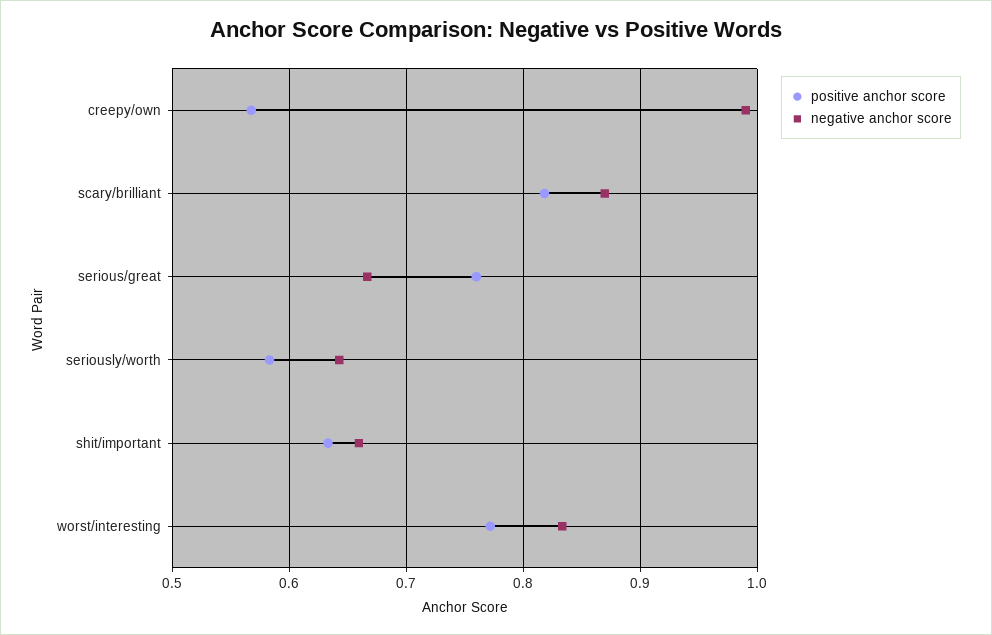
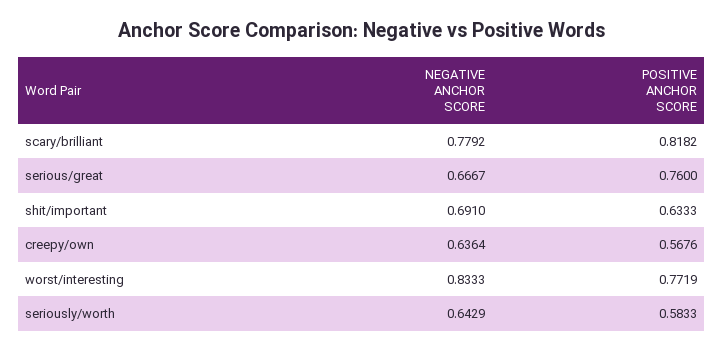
negative anchor score, creepy/own: 0.99 -> 0.6364
negative anchor score, scary/brilliant: 0.87 -> 0.7792
negative anchor score, shit/important: 0.66 -> 0.691

